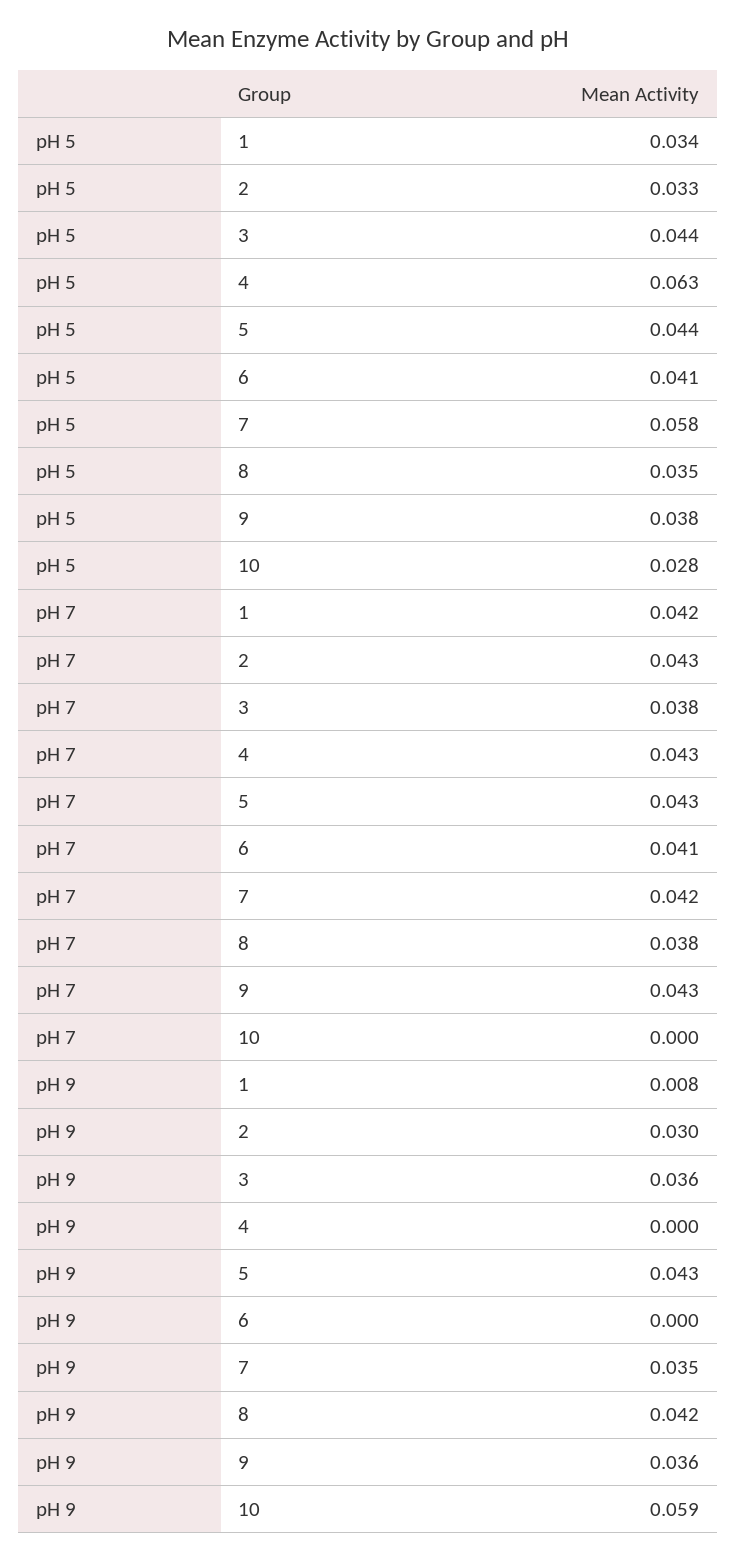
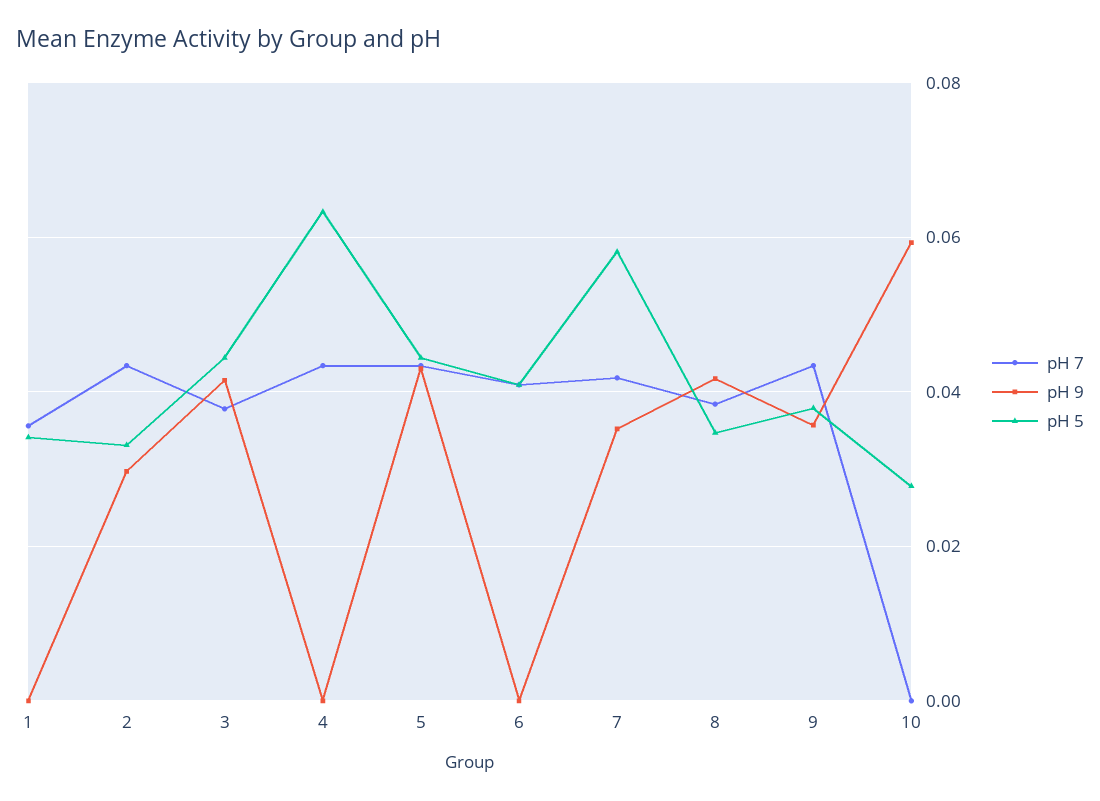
pH 7, 1: 0.042 -> 0.036
pH 9, 1: 0.008 -> 0
pH 9, 3: 0.036 -> 0.042

